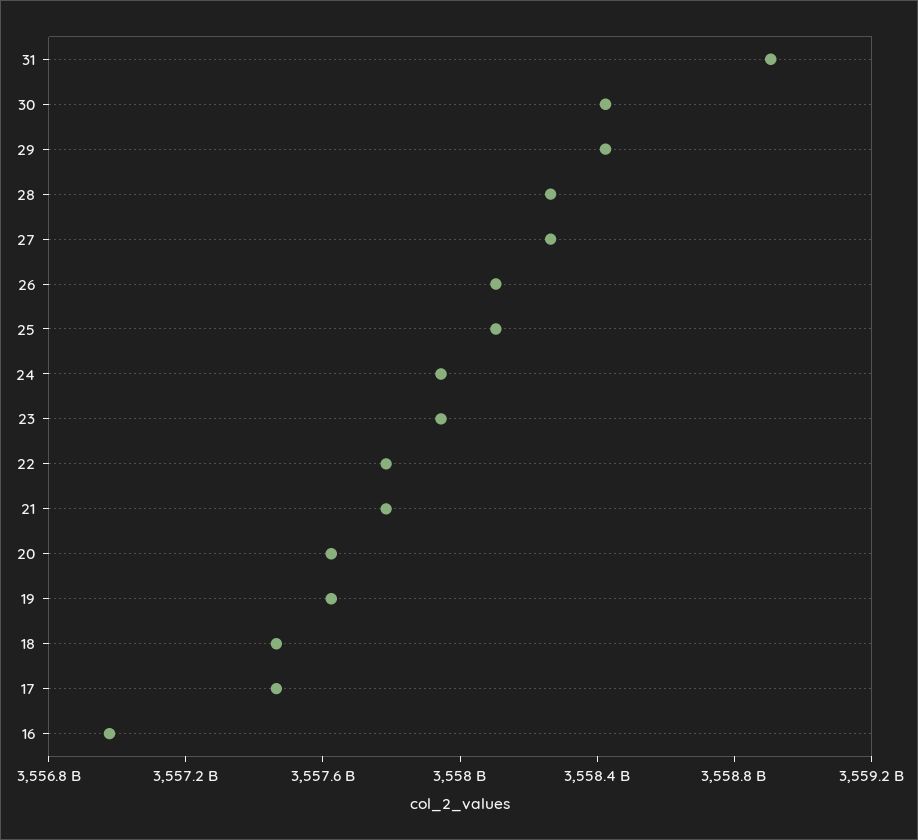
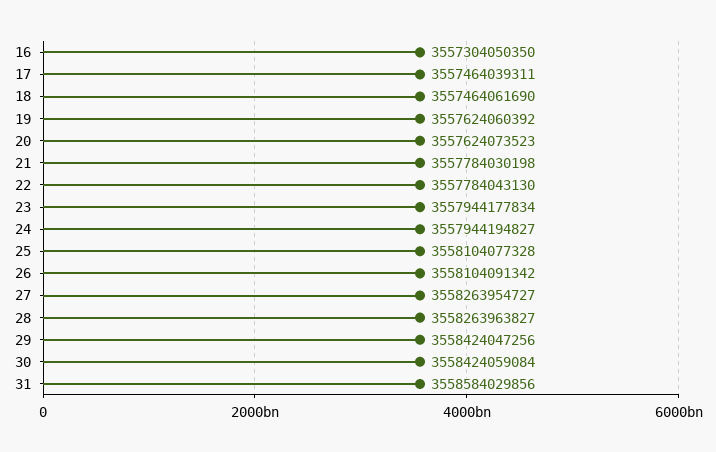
31: 3558900000000 -> 3558584029856
16: 3557000000000 -> 3557304050350

